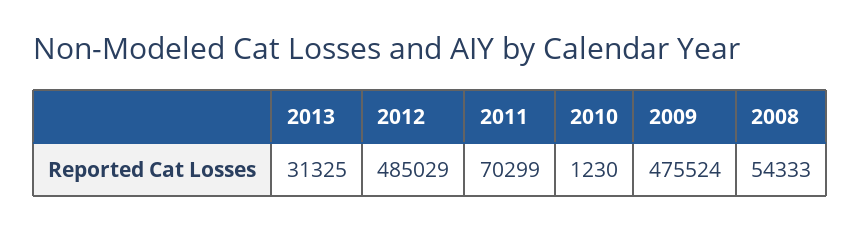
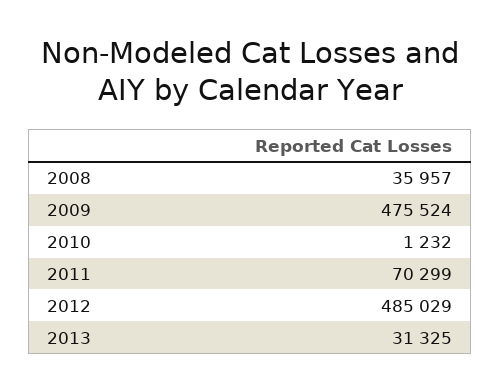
2010: 1230 -> 1232
2008: 54333 -> 35957

